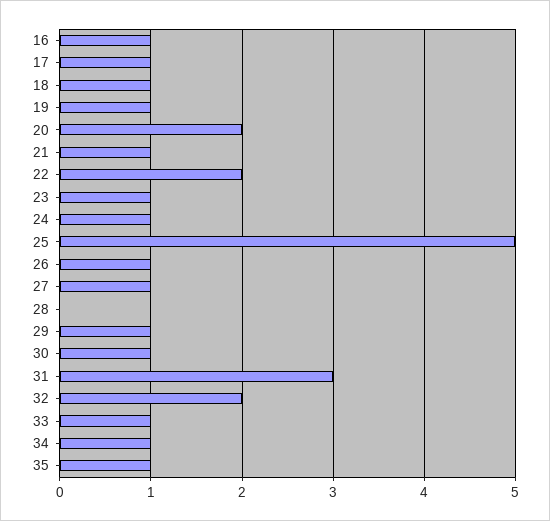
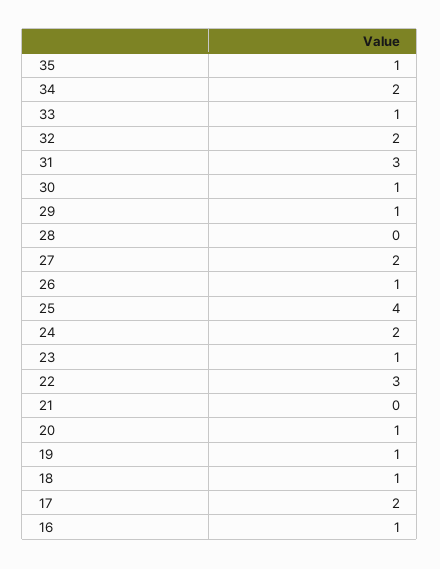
17: 1 -> 2
20: 2 -> 1
21: 1 -> 0
22: 2 -> 3
24: 1 -> 2
25: 5 -> 4
27: 1 -> 2
34: 1 -> 2

